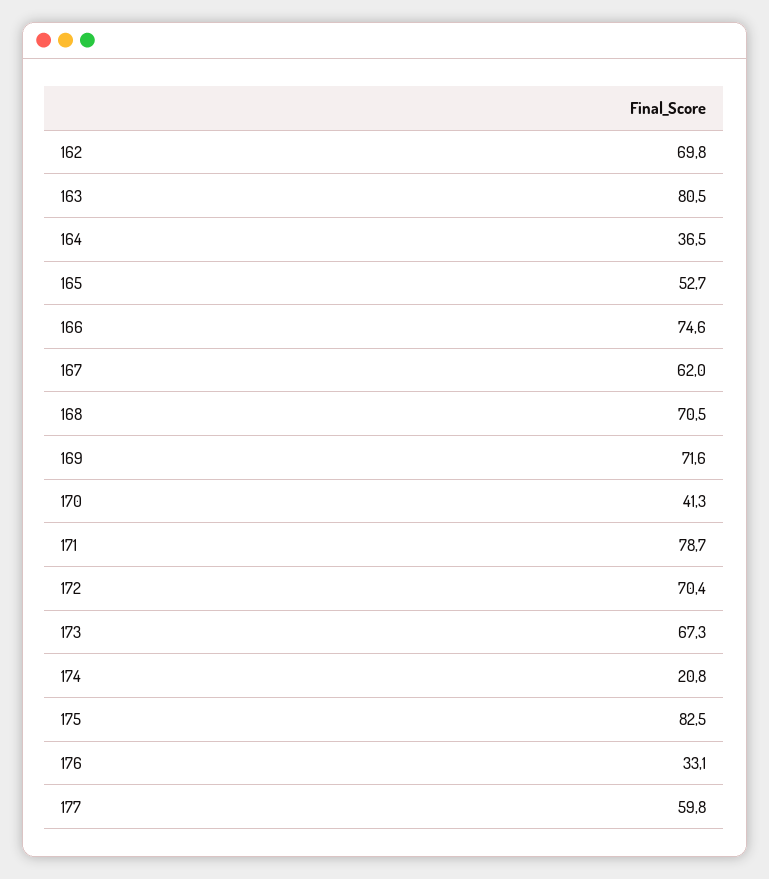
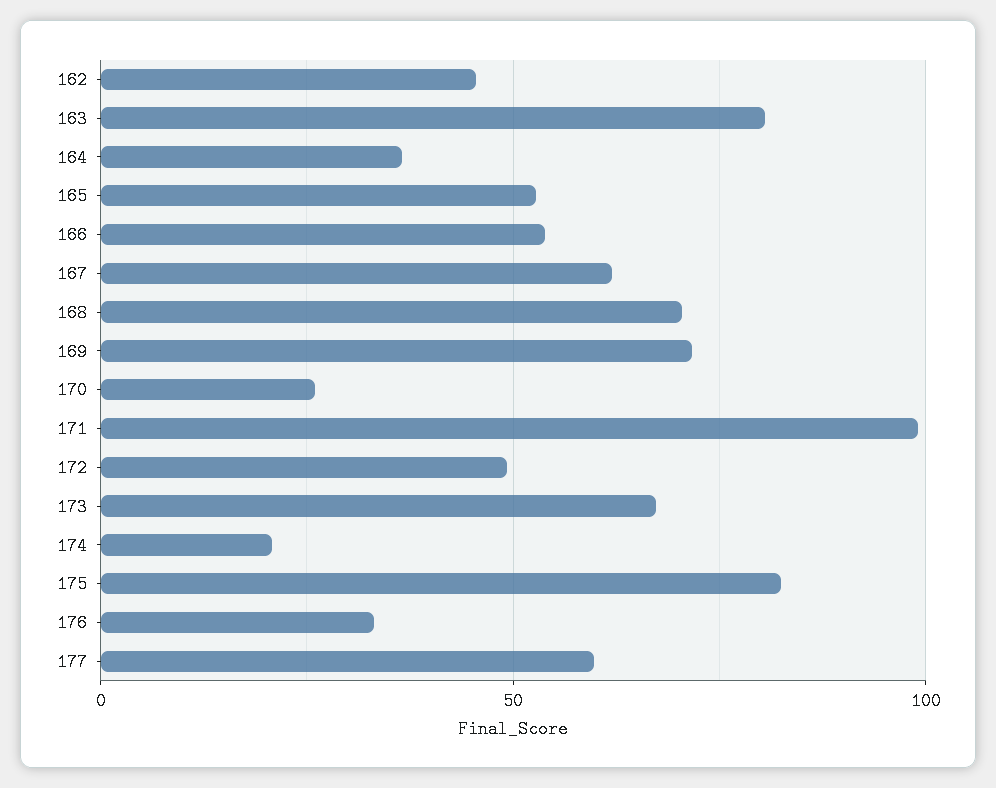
162: 69.8 -> 45
166: 74.6 -> 55
170: 41.3 -> 25
171: 78.7 -> 100
172: 70.4 -> 50

